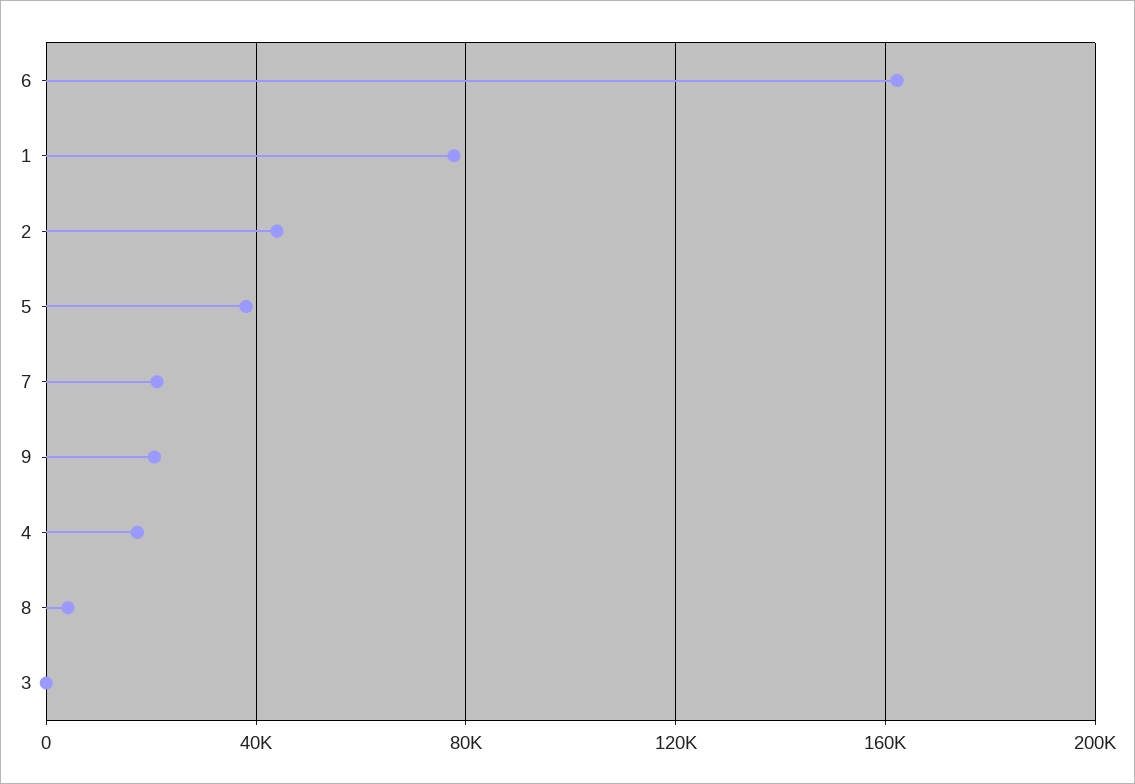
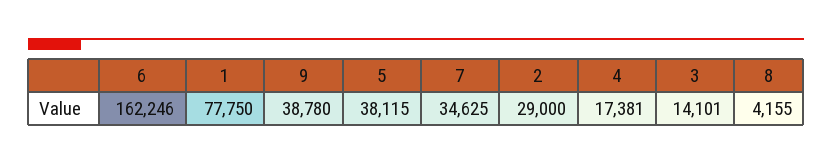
2: 45000 -> 29000
7: 20000 -> 34625
9: 20000 -> 38780
3: 0 -> 14101

